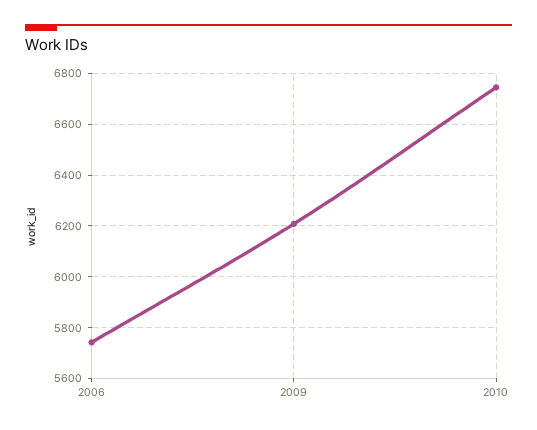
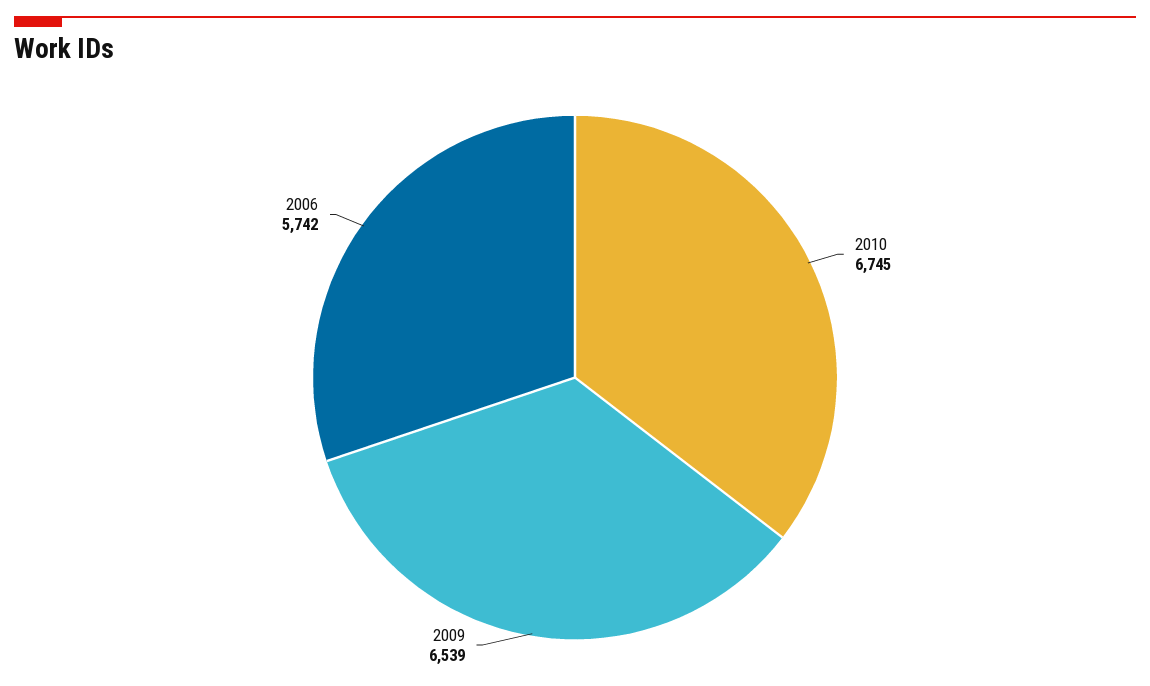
2009: 6200 -> 6539

